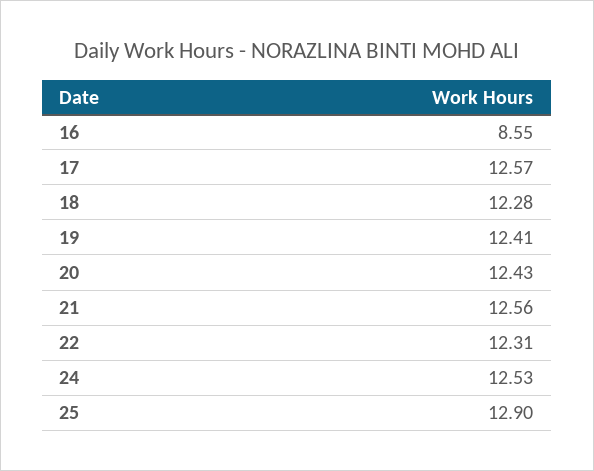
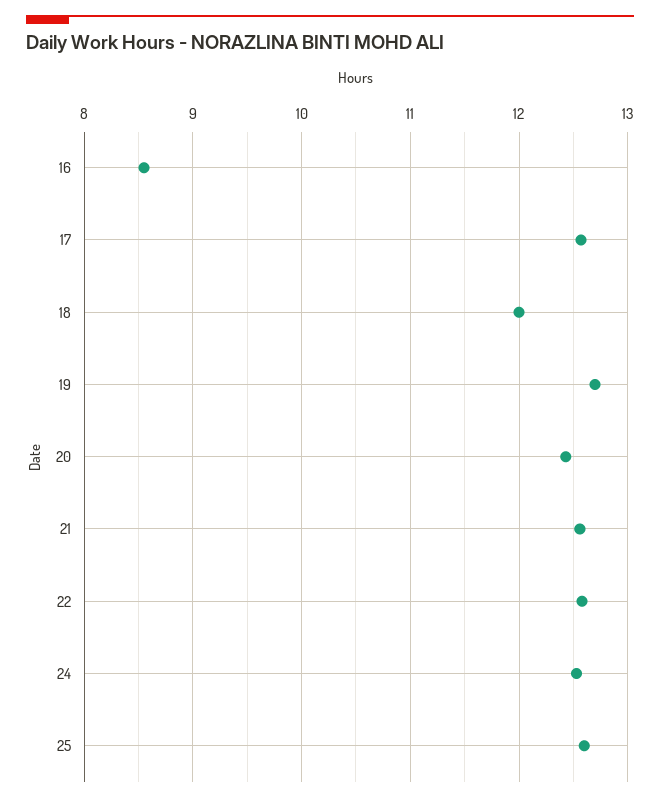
18: 12.28 -> 12
19: 12.41 -> 12.7
22: 12.31 -> 12.6
25: 12.9 -> 12.6

